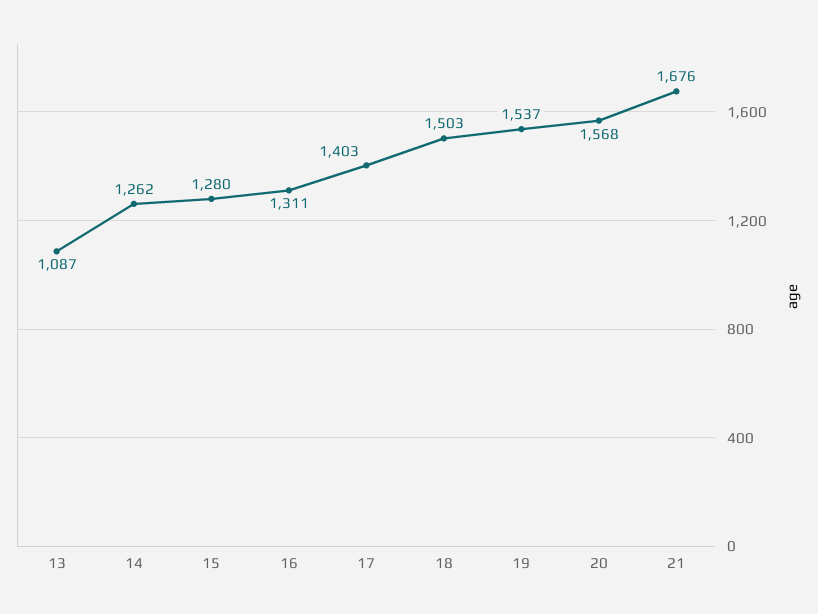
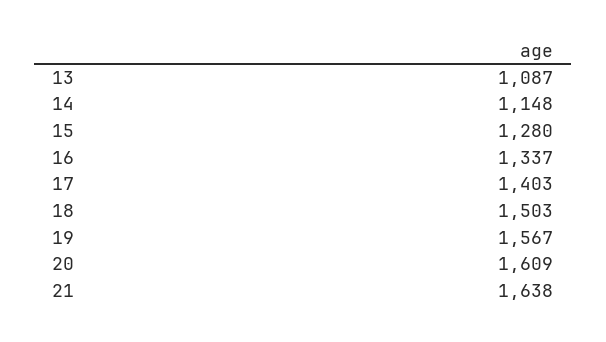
14: 1262 -> 1148
16: 1311 -> 1337
19: 1537 -> 1567
20: 1568 -> 1609
21: 1676 -> 1638

